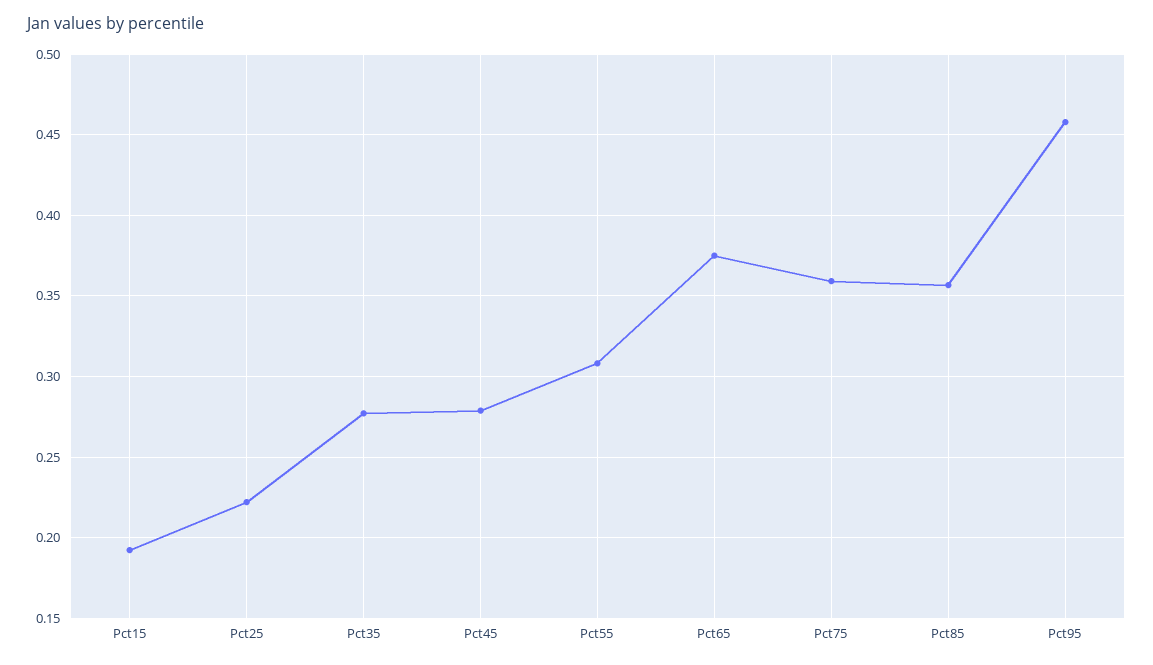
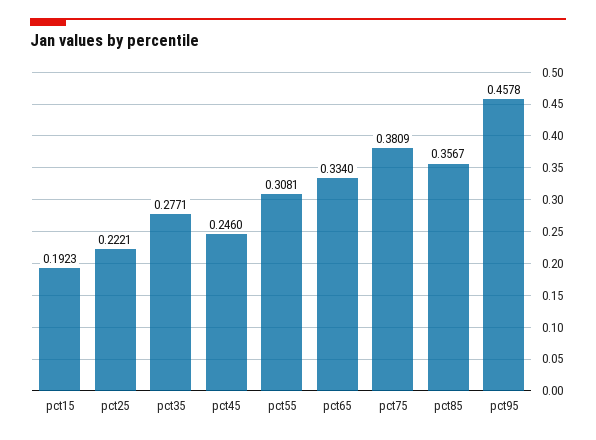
Pct45: 0.28 -> 0.246
Pct65: 0.375 -> 0.334
Pct75: 0.36 -> 0.3809

